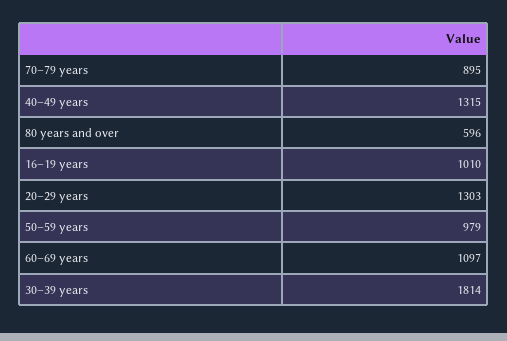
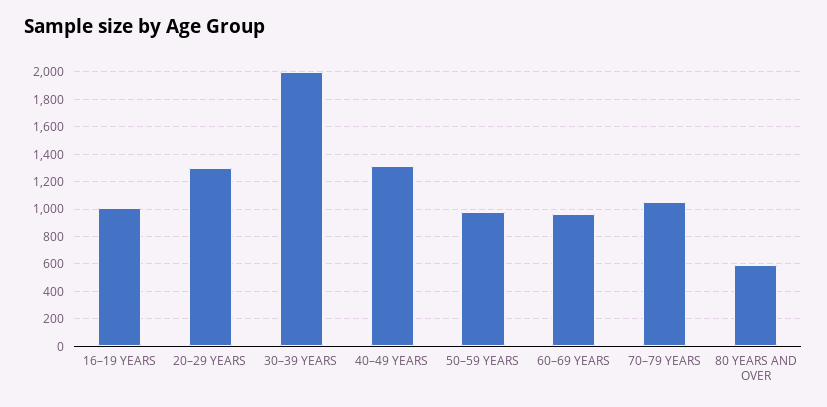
70–79 years: 895 -> 1050
60–69 years: 1097 -> 950
30–39 years: 1814 -> 2000

